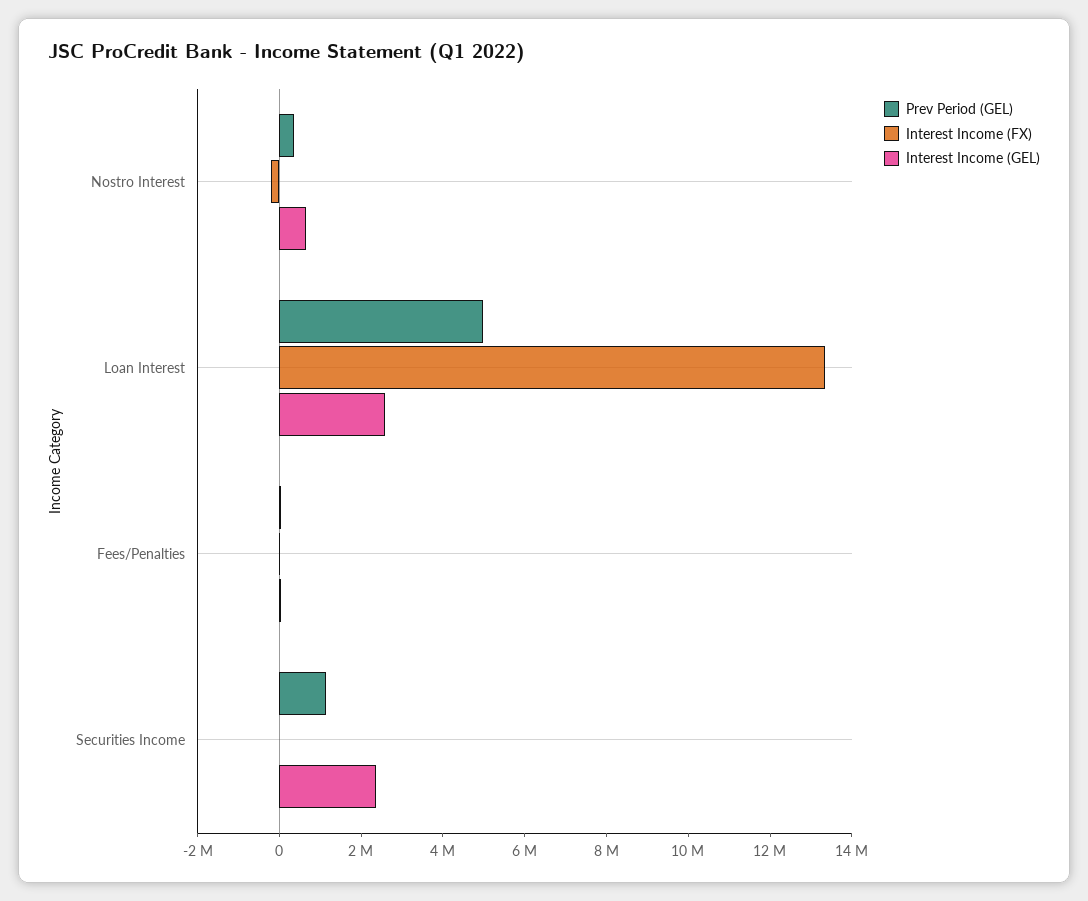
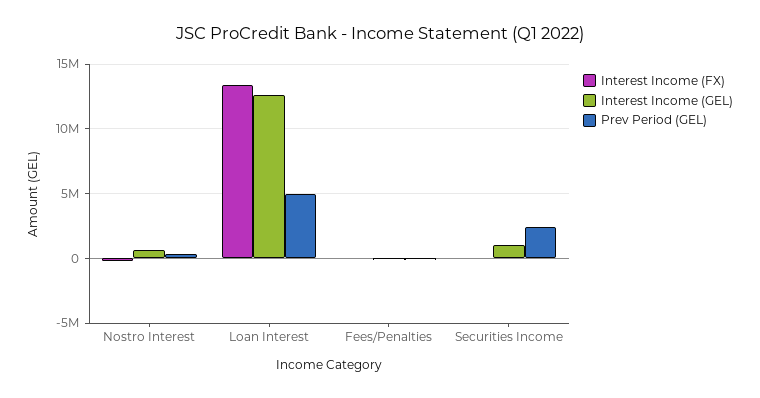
Interest Income (GEL), Loan Interest: 2500000 -> 12500000
Prev Period (GEL), Securities Income: 1000000 -> 2500000
Interest Income (GEL), Securities Income: 2500000 -> 1000000

